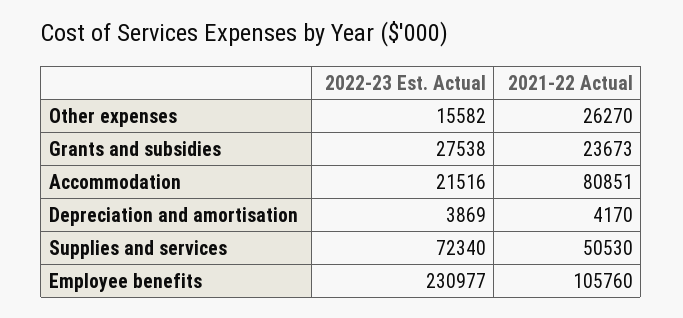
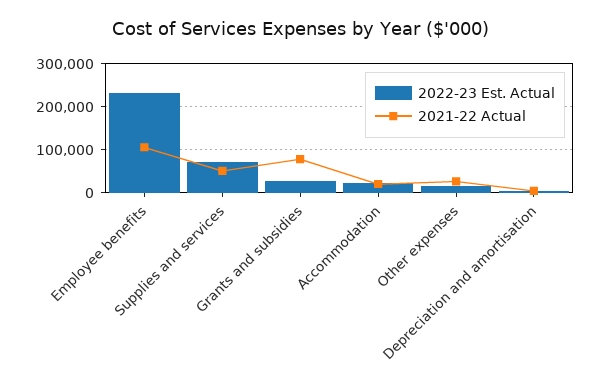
2021-22 Actual, Grants and subsidies: 23673 -> 80000
2021-22 Actual, Accommodation: 80851 -> 20000

